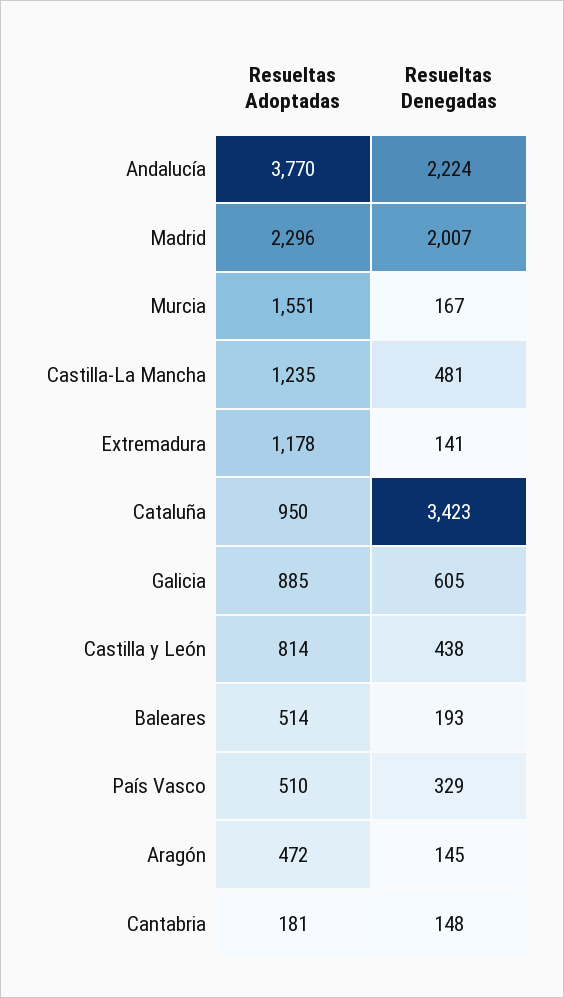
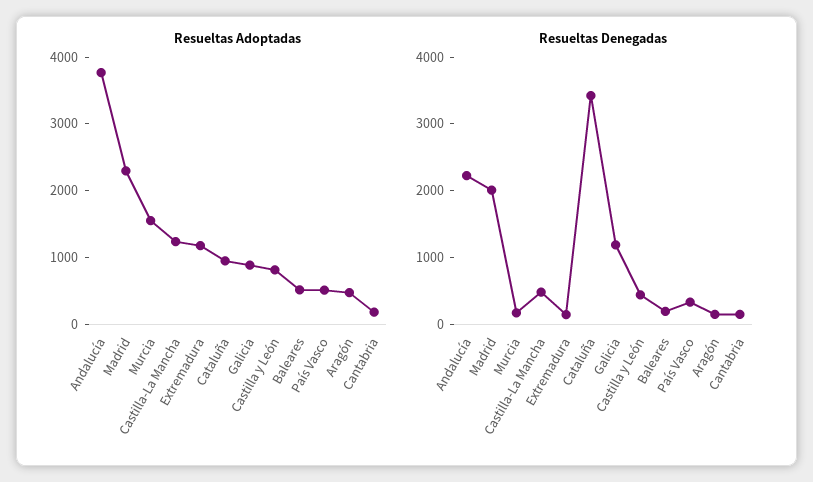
Resueltas Denegadas, Galicia: 605 -> 1200

